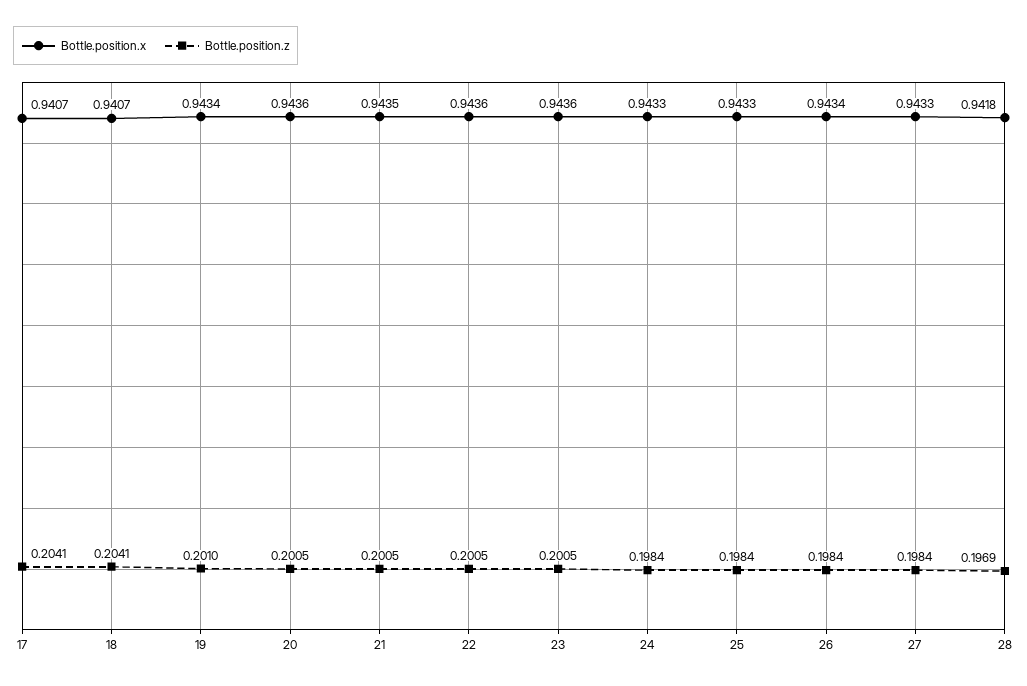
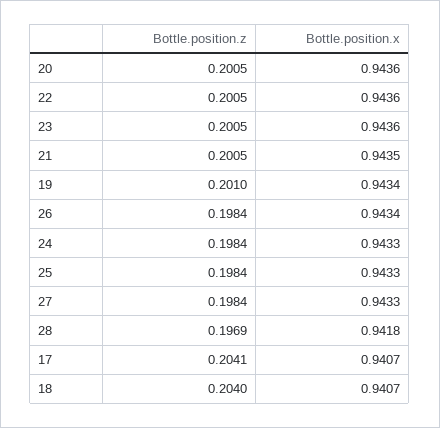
Bottle.position.z, 18: 0.2041 -> 0.204

